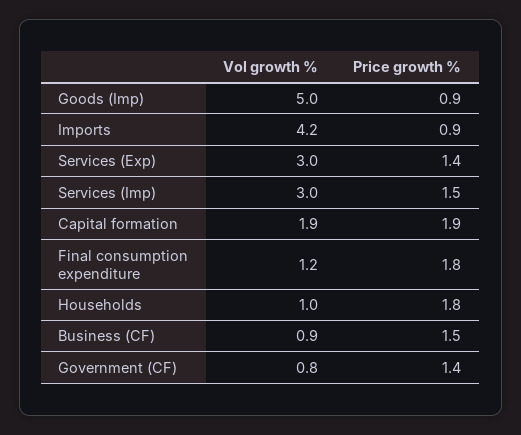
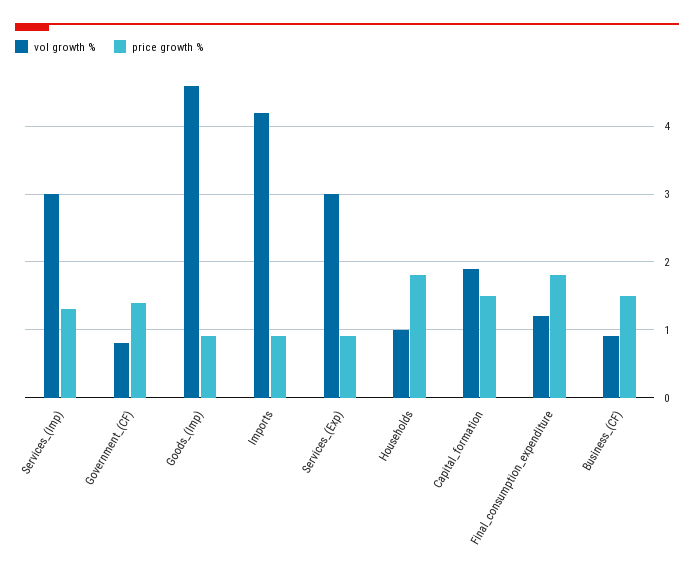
Vol growth %, Goods (Imp): 5 -> 4.6
Price growth %, Services (Exp): 1.4 -> 0.9
Price growth %, Services (Imp): 1.5 -> 1.3
Price growth %, Capital formation: 1.9 -> 1.5

